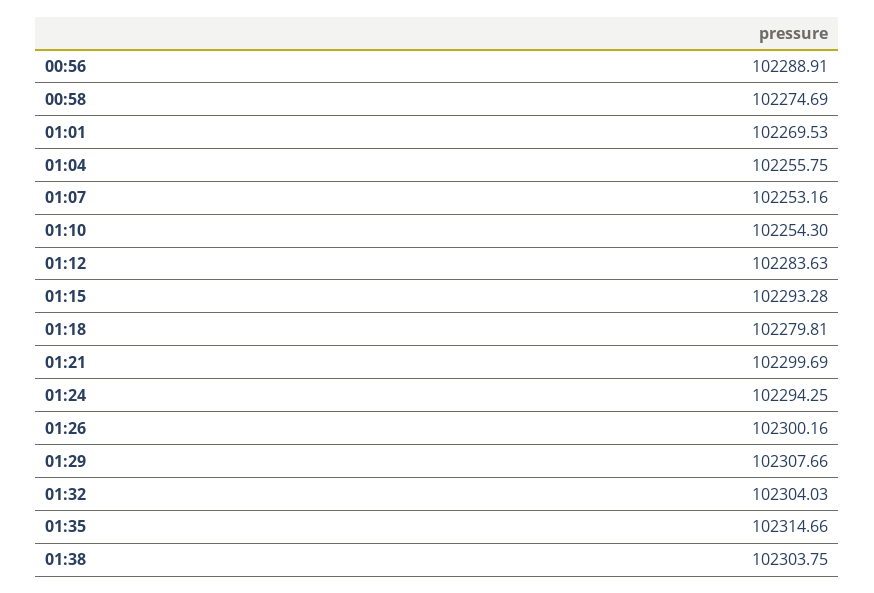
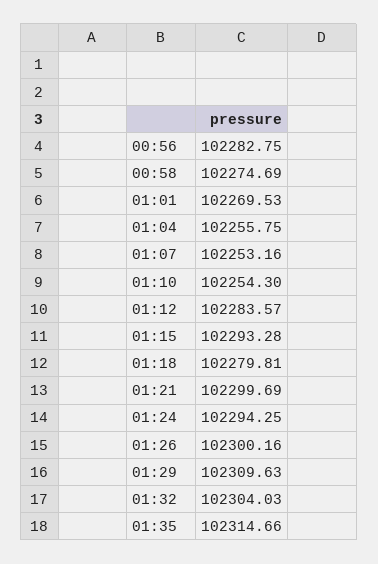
00:56: 102288.91 -> 102282.75
01:12: 102283.63 -> 102283.57
01:29: 102307.66 -> 102309.63
01:38: 102303.75 -> none

